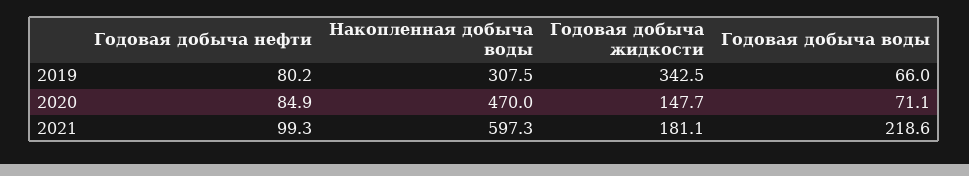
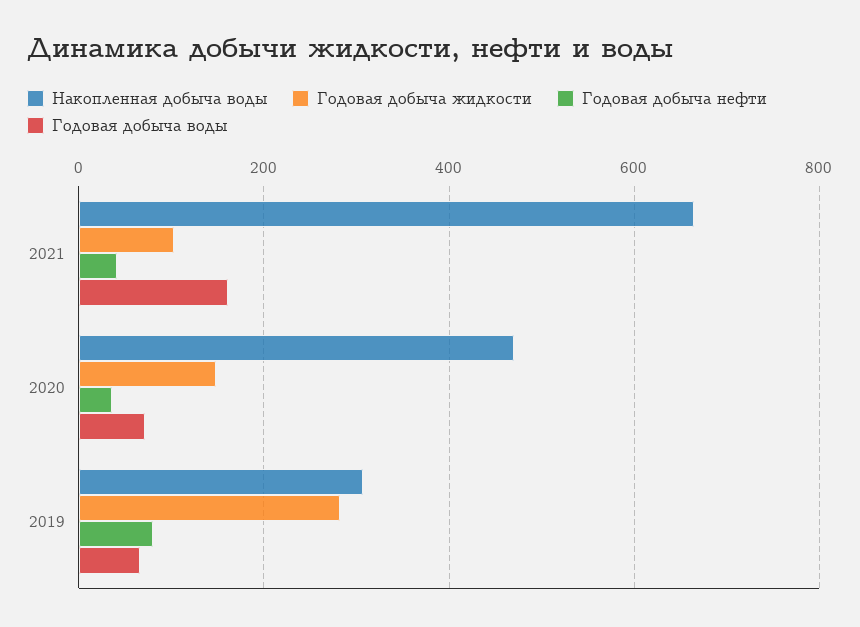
Годовая добыча жидкости, 2019: 342.5 -> 280
Годовая добыча нефти, 2020: 84.9 -> 40
Годовая добыча нефти, 2021: 99.3 -> 40
Накопленная добыча воды, 2021: 597.3 -> 660
Годовая добыча жидкости, 2021: 181.1 -> 100
Годовая добыча воды, 2021: 218.6 -> 160

